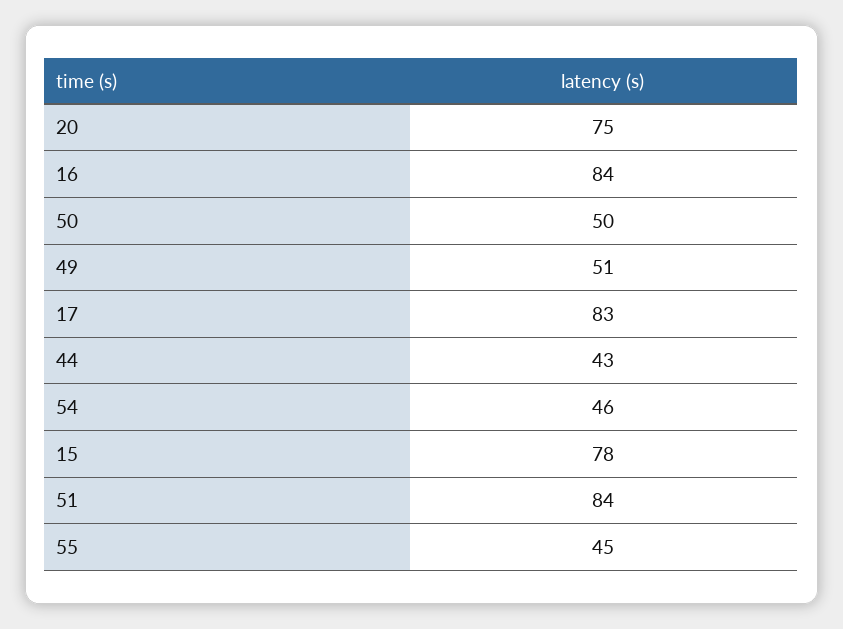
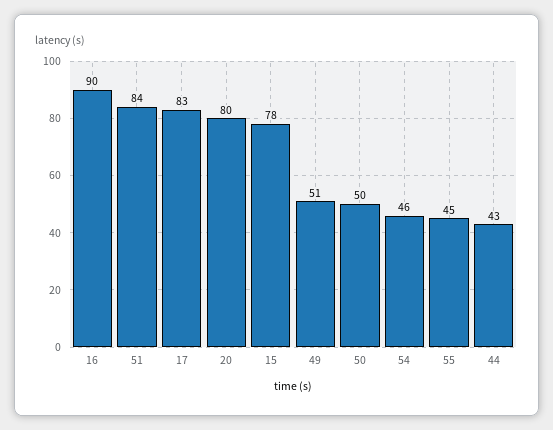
20: 75 -> 80
16: 84 -> 90

